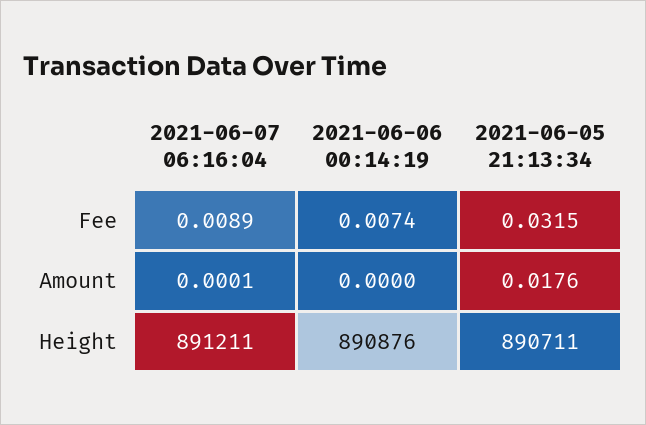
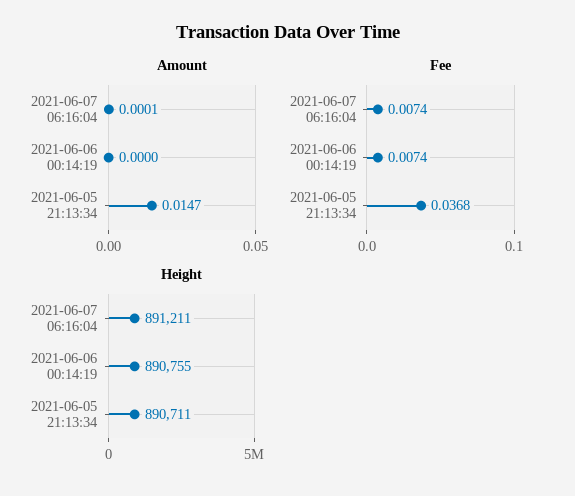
Fee, 2021-06-07 06:16:04: 0.0089 -> 0.0074
Fee, 2021-06-05 21:13:34: 0.0315 -> 0.0368
Amount, 2021-06-05 21:13:34: 0.0176 -> 0.0147
Height, 2021-06-06 00:14:19: 890876 -> 890755

